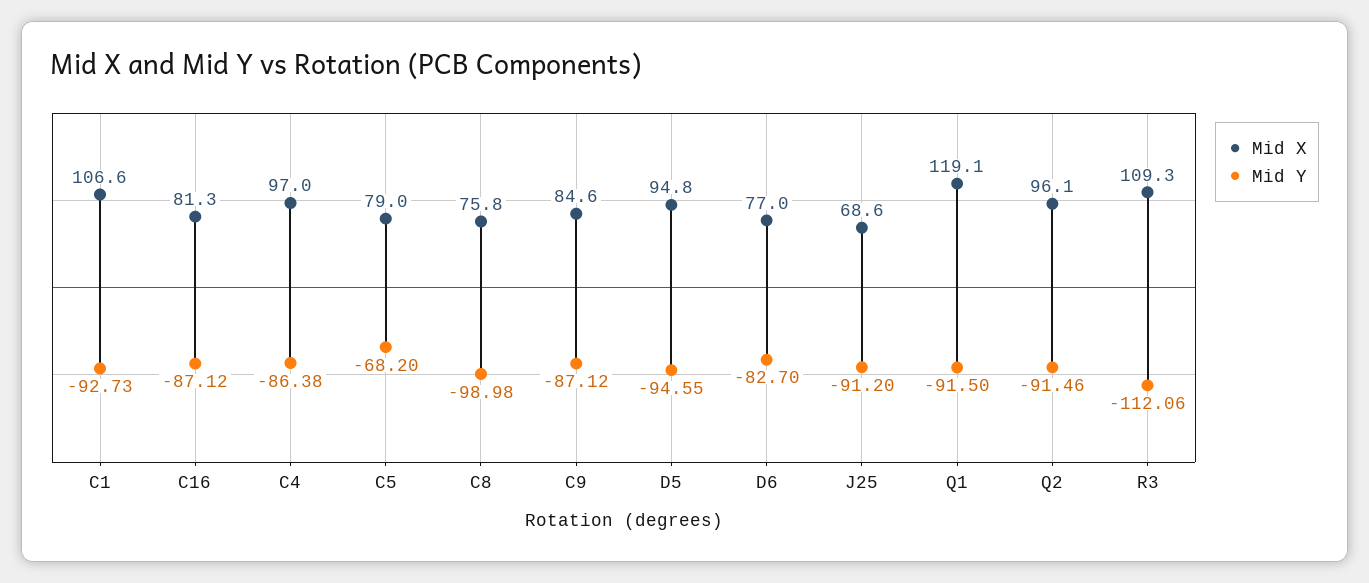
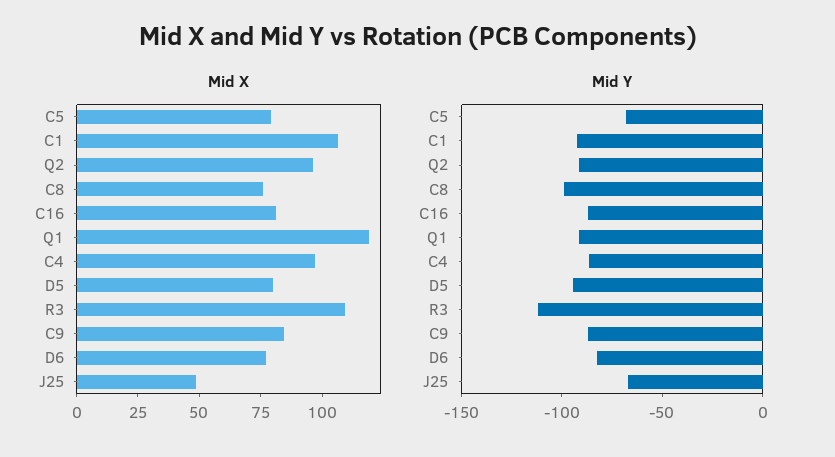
Mid X, D5: 94.8 -> 80
Mid X, J25: 68.6 -> 50
Mid Y, J25: -91.2 -> -70

